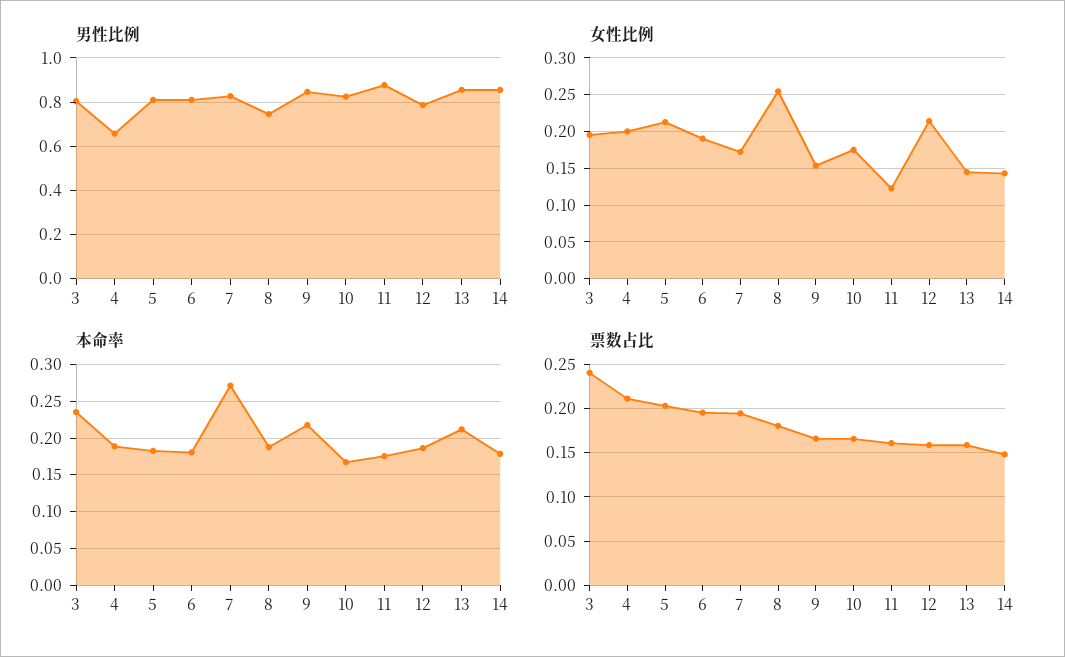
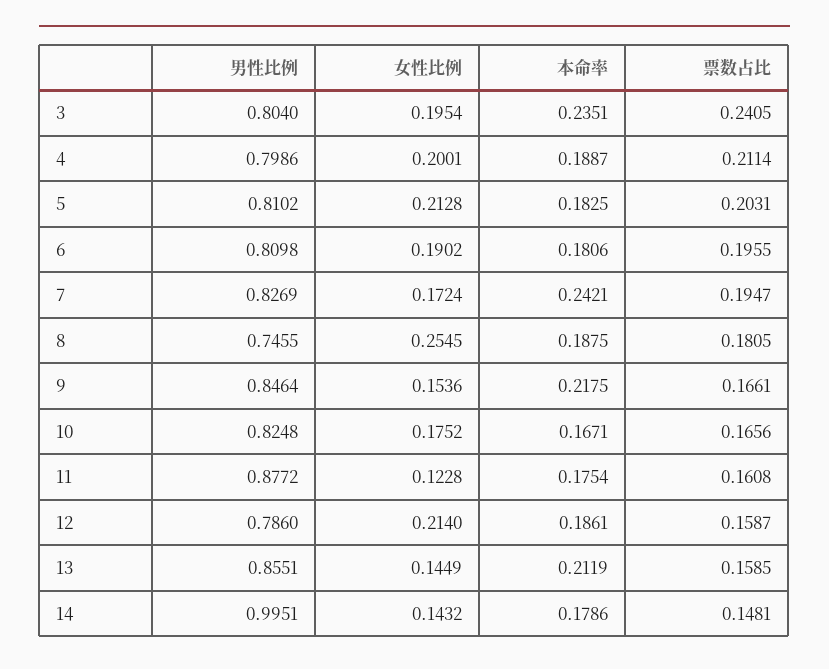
男性比例, 4: 0.65 -> 0.7986
男性比例, 14: 0.85 -> 0.9951
本命率, 7: 0.27 -> 0.2421

